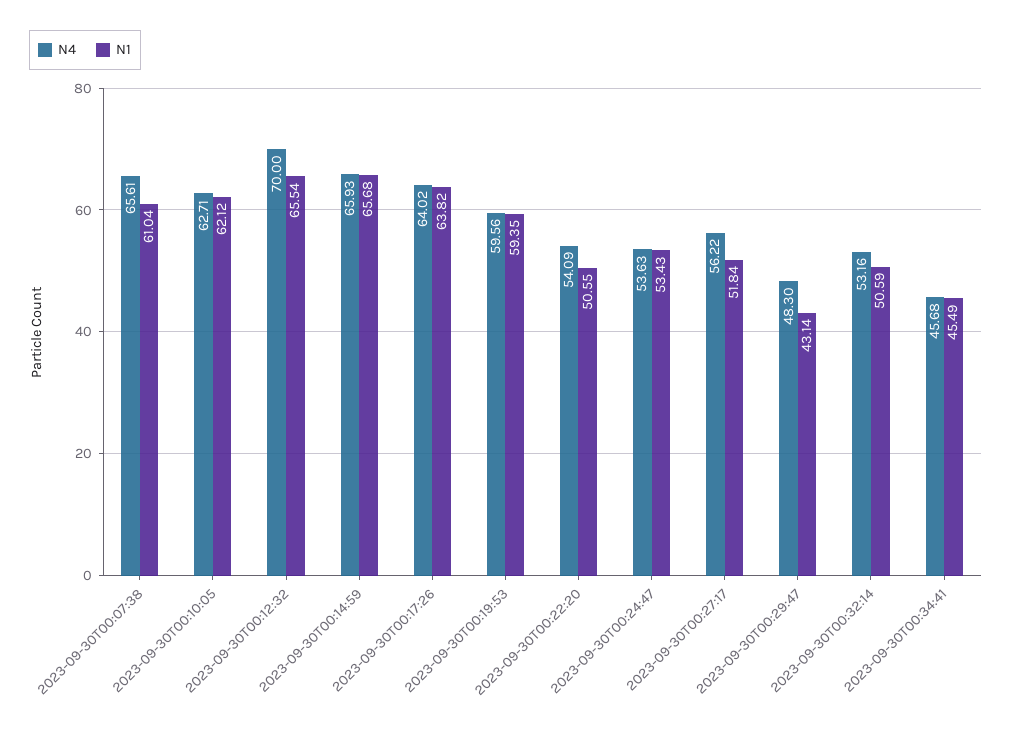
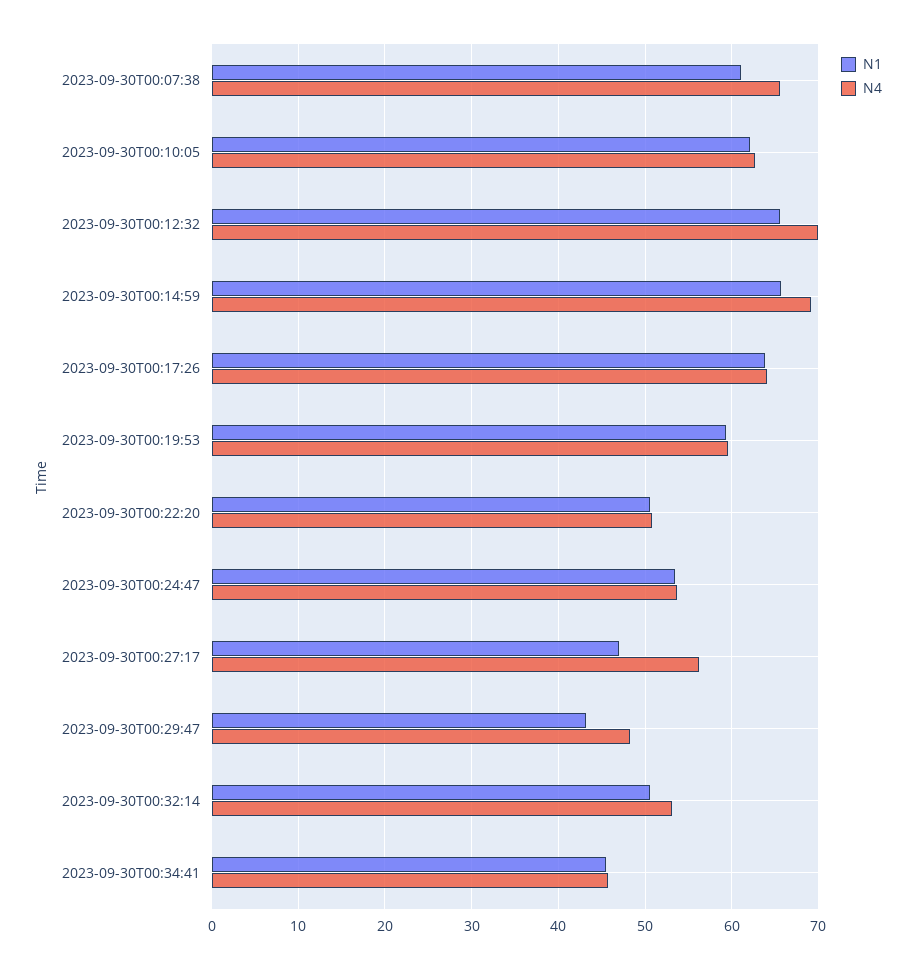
N4, 2023-09-30T00:14:59: 65.93 -> 69
N4, 2023-09-30T00:22:20: 54.09 -> 51
N1, 2023-09-30T00:27:17: 51.84 -> 47

